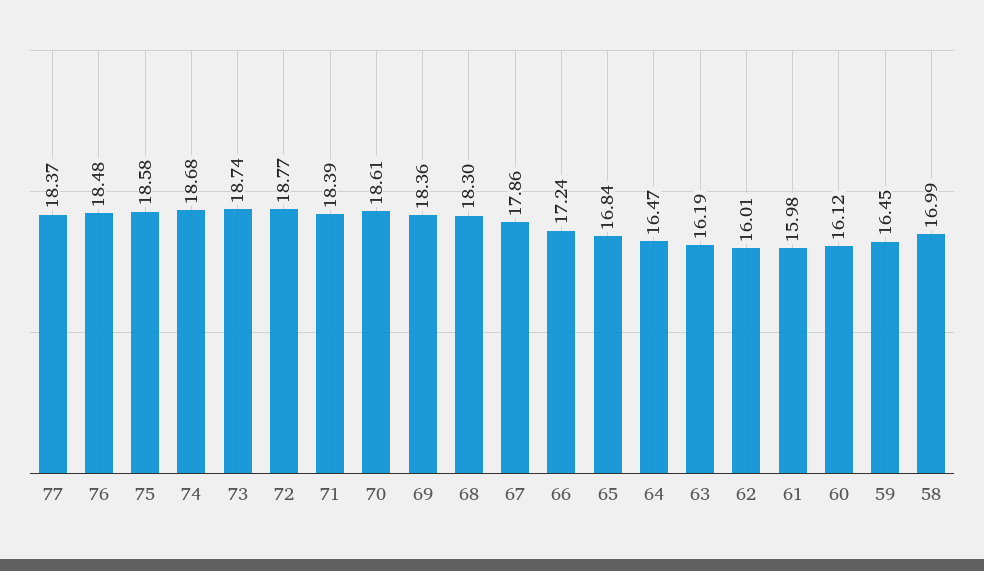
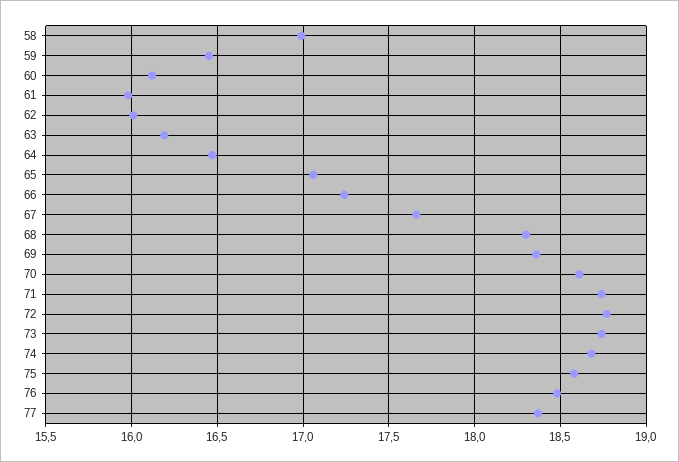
71: 18.39 -> 18.75
67: 17.86 -> 17.65
65: 16.84 -> 17.05

